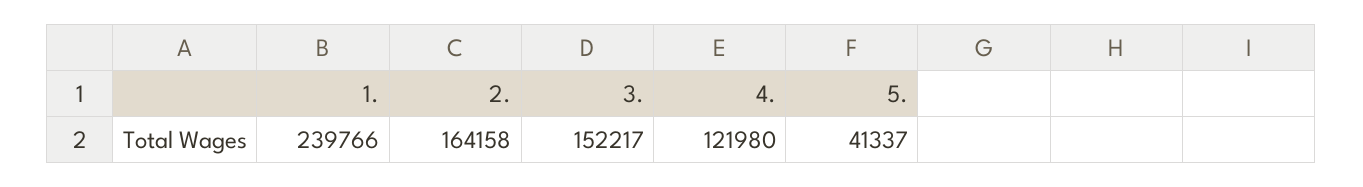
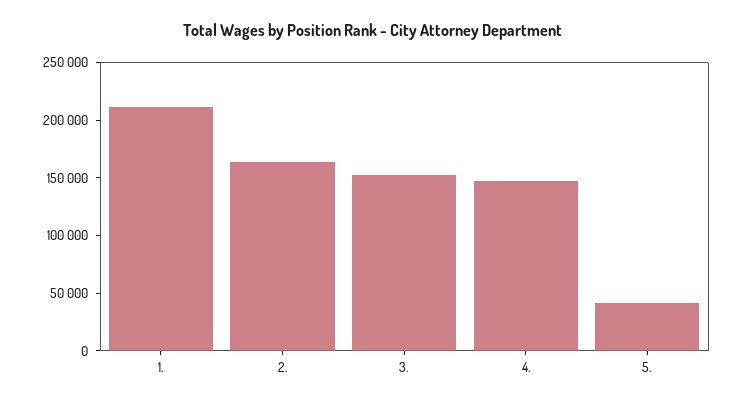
1.: 239766 -> 210000
4.: 121980 -> 150000

